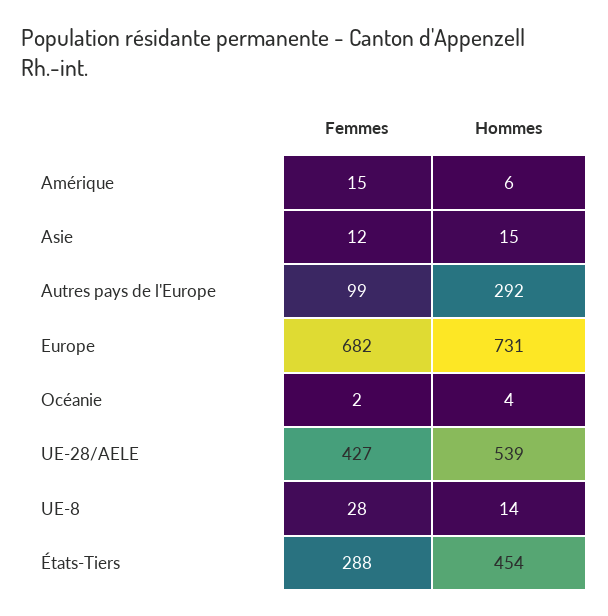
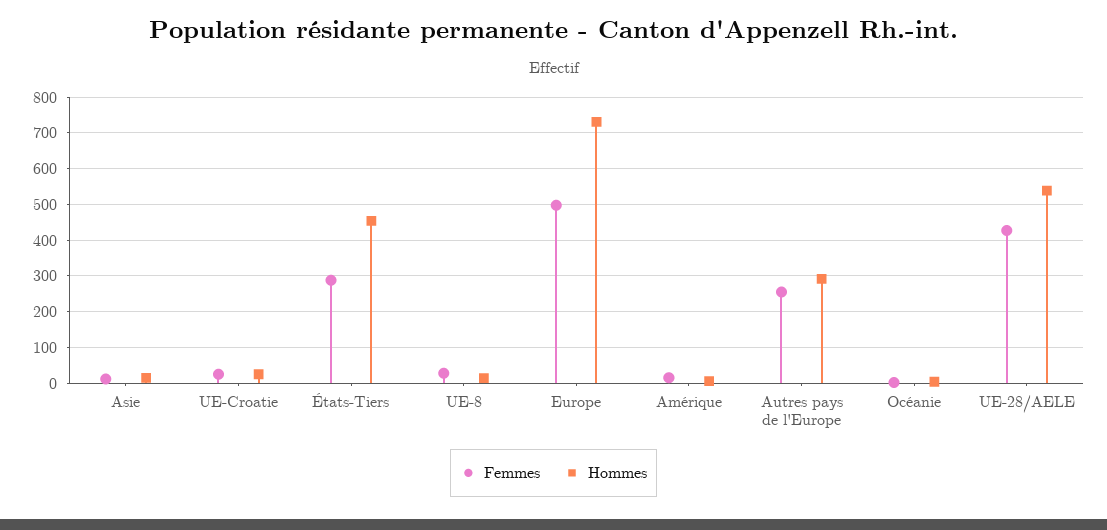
Femmes, Autres pays de l'Europe: 99 -> 260
Femmes, Europe: 682 -> 500
Femmes, UE-Croatie: none -> 20
Hommes, UE-Croatie: none -> 20

